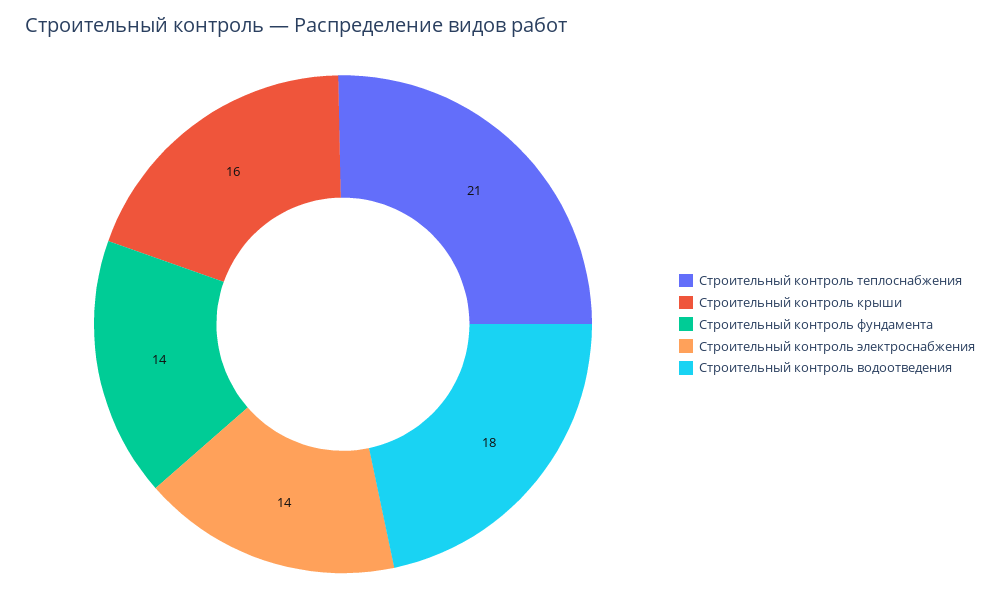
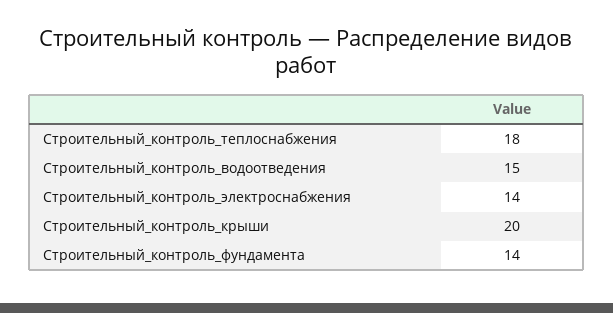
Строительный контроль теплоснабжения: 21 -> 18
Строительный контроль крыши: 16 -> 20
Строительный контроль водоотведения: 18 -> 15

